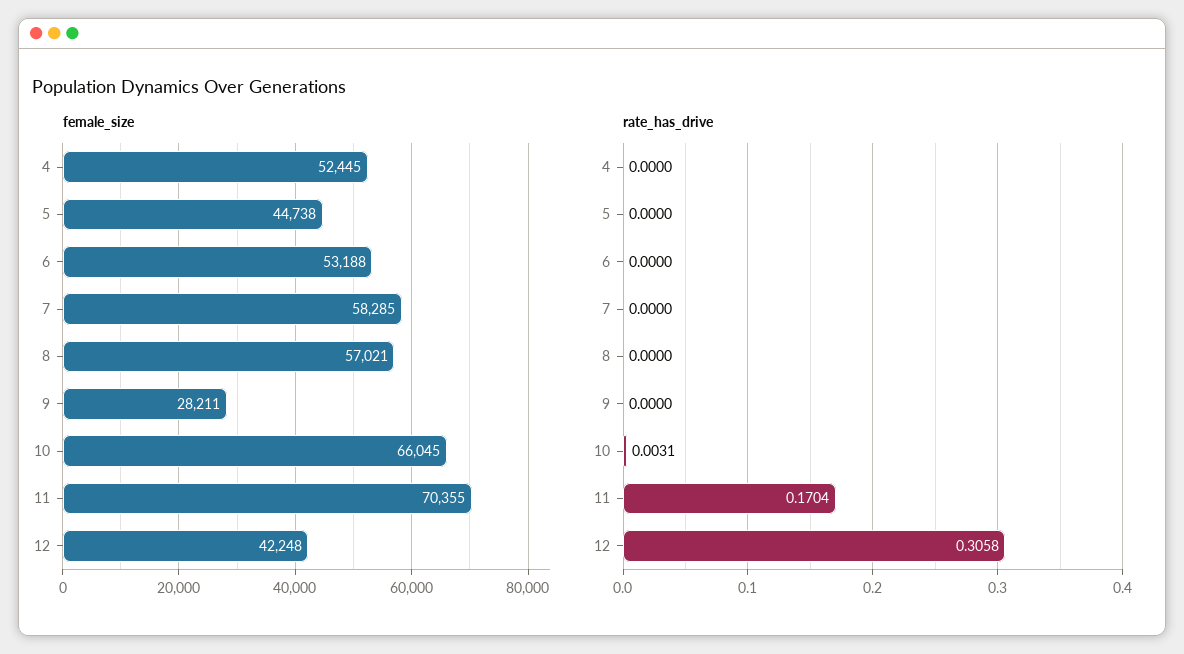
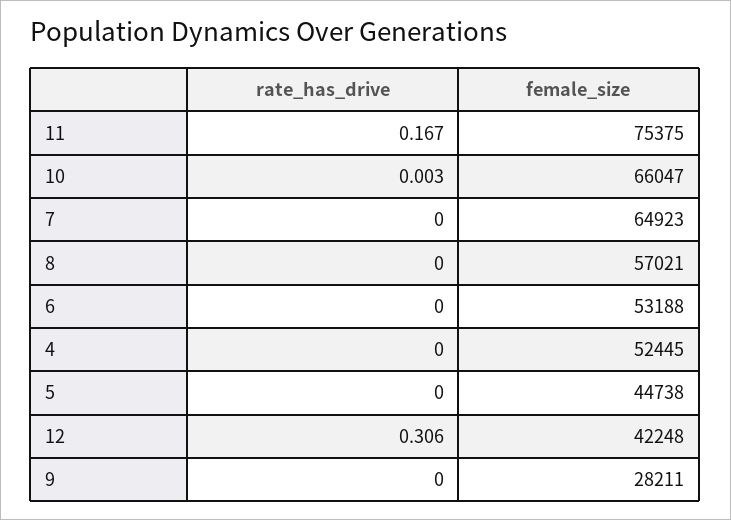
female_size, 7: 58285 -> 64923
female_size, 10: 66045 -> 66047
female_size, 11: 70355 -> 75375
rate_has_drive, 11: 0.1704 -> 0.167

